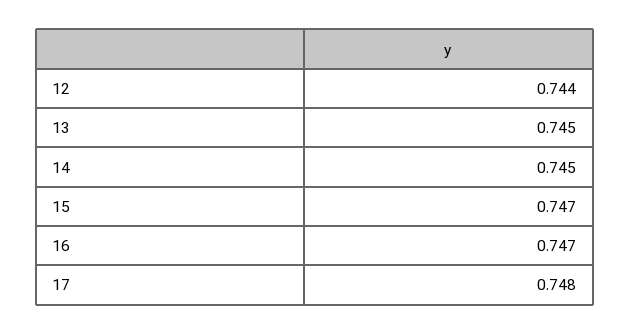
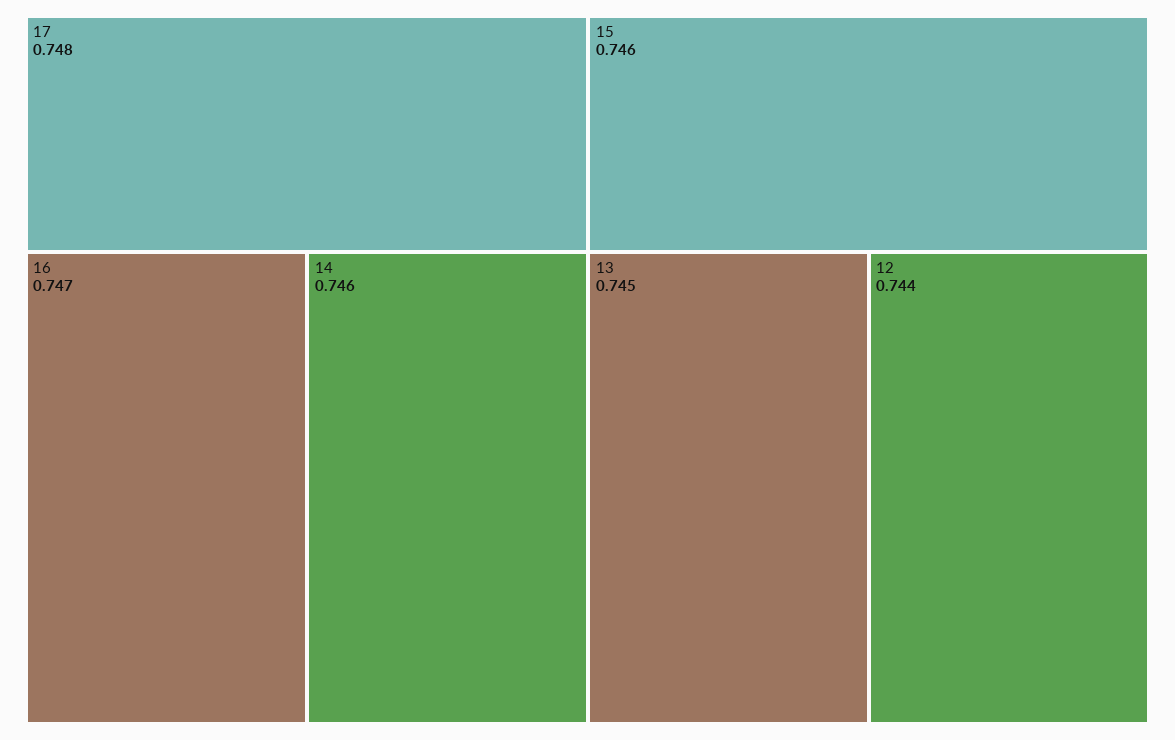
14: 0.745 -> 0.746
15: 0.747 -> 0.746

